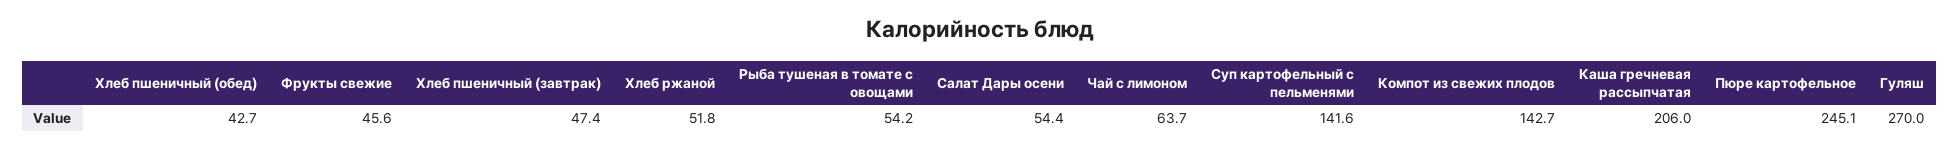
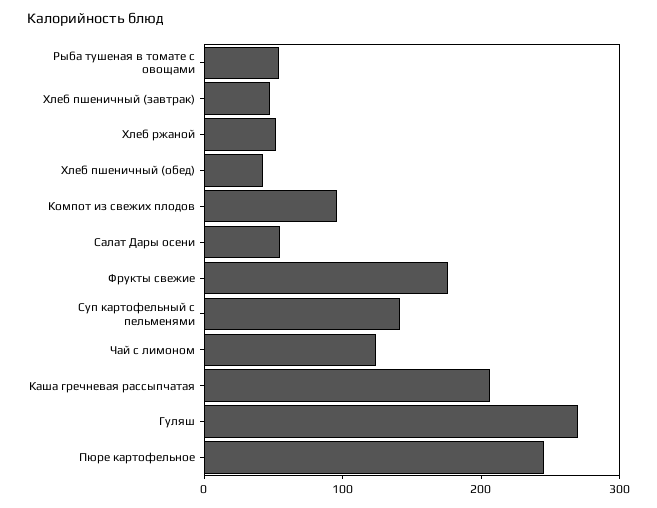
Фрукты свежие: 45.6 -> 180
Чай с лимоном: 63.7 -> 120
Компот из свежих плодов: 142.7 -> 100

